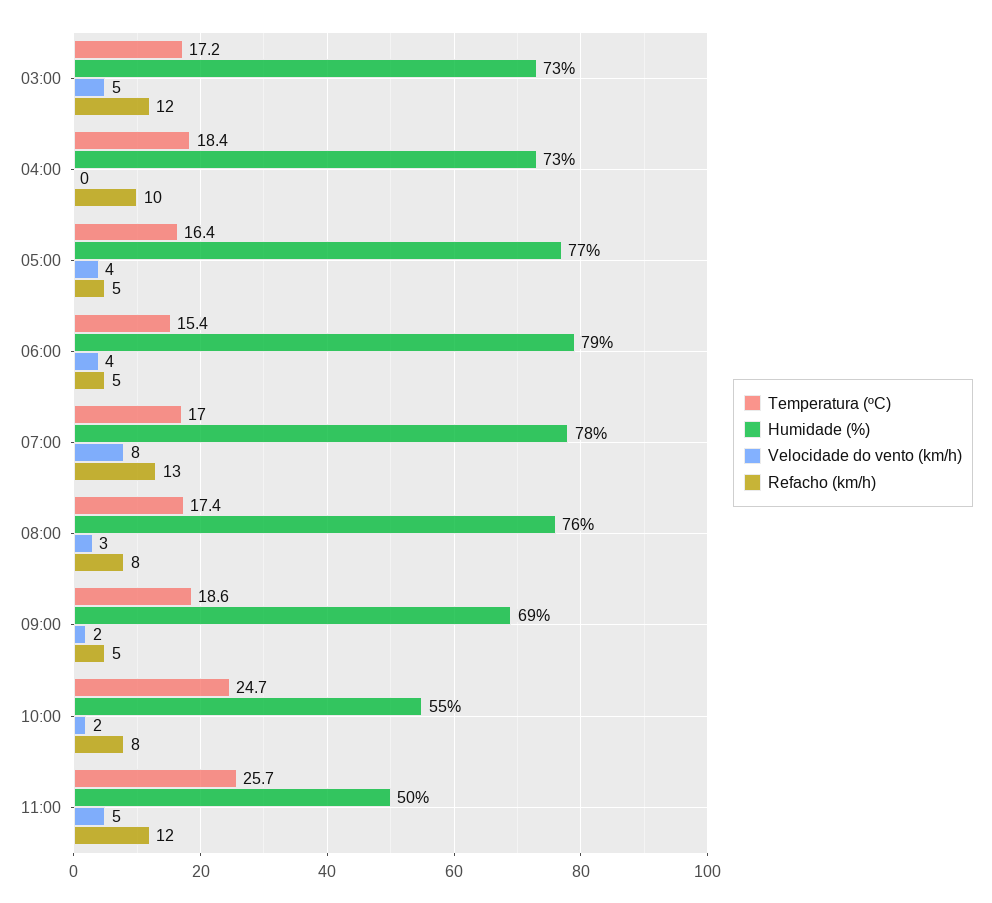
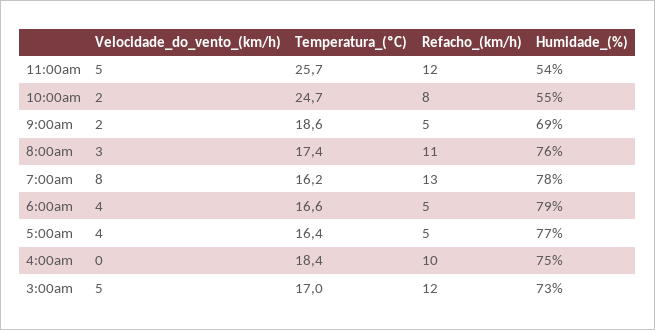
Temperatura (ºC), 03:00: 17.2 -> 17
Humidade (%), 04:00: 73 -> 75
Temperatura (ºC), 06:00: 15.4 -> 16.6
Temperatura (ºC), 07:00: 17 -> 16.2
Refacho (km/h), 08:00: 8 -> 11
Humidade (%), 11:00: 50 -> 54

